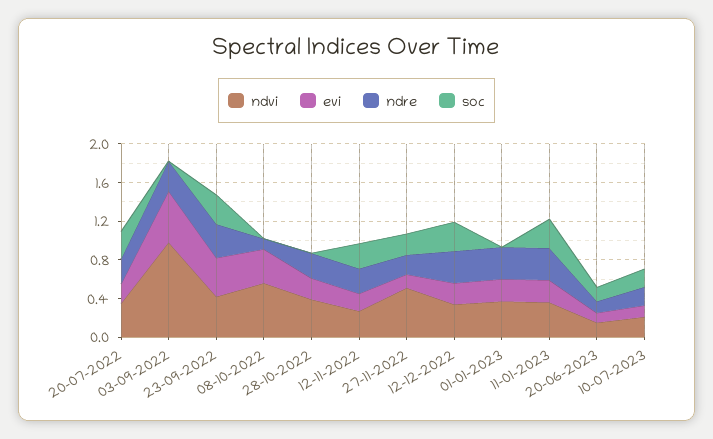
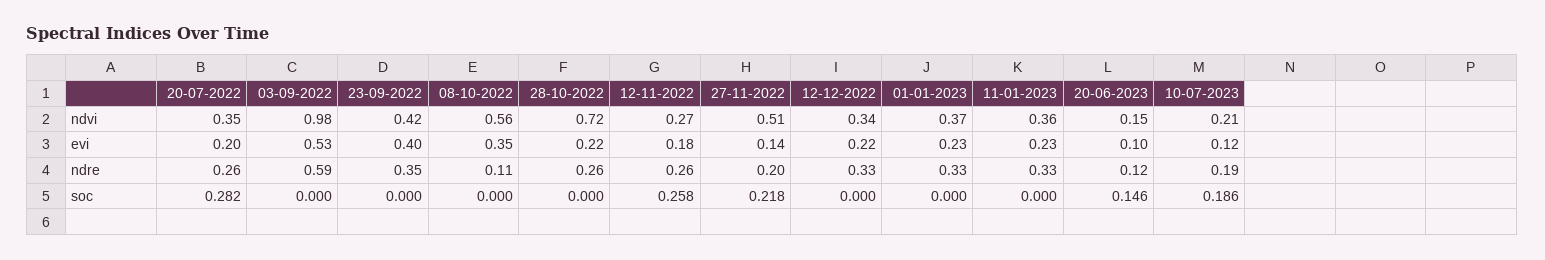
ndre, 03-09-2022: 0.3 -> 0.59
soc, 23-09-2022: 0.3 -> 0
ndvi, 28-10-2022: 0.4 -> 0.72
soc, 12-12-2022: 0.3 -> 0
soc, 11-01-2023: 0.3 -> 0

